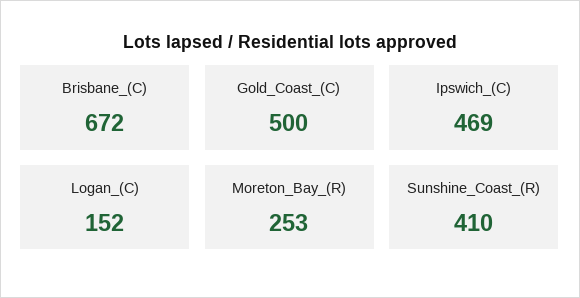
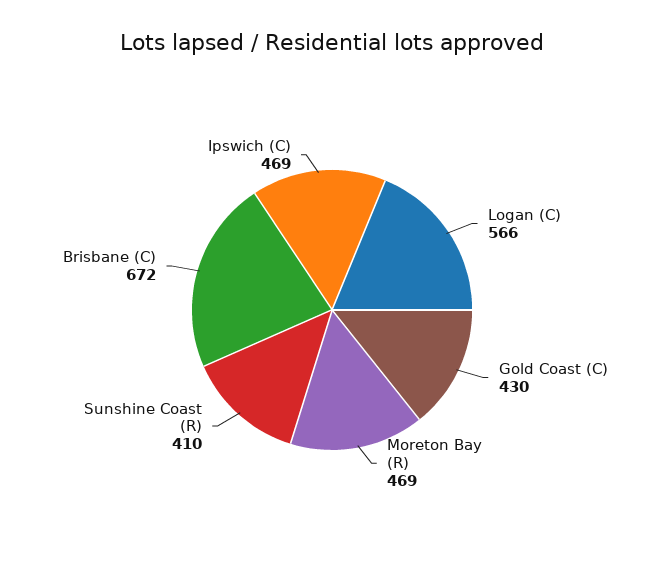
Gold_Coast_(C): 500 -> 430
Logan_(C): 152 -> 566
Moreton_Bay_(R): 253 -> 469

